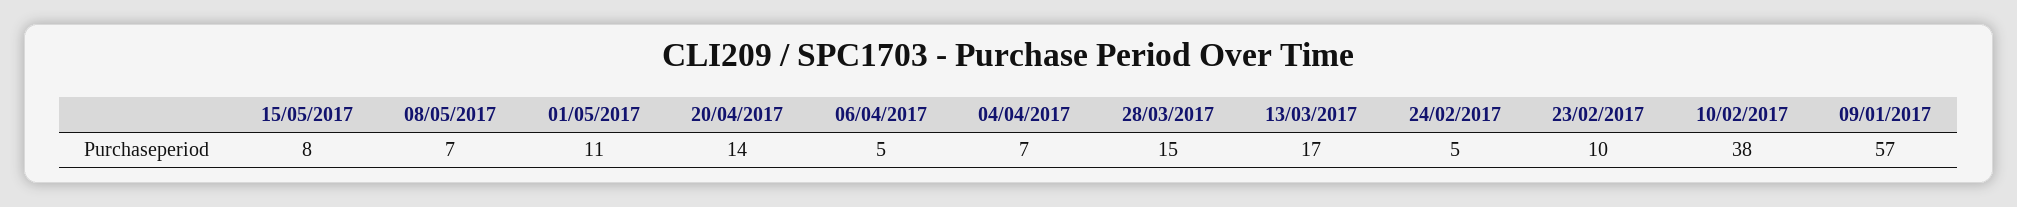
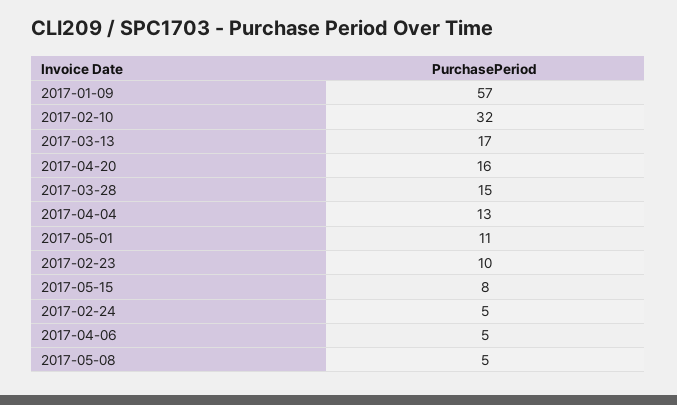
08/05/2017: 7 -> 5
20/04/2017: 14 -> 16
04/04/2017: 7 -> 13
10/02/2017: 38 -> 32

